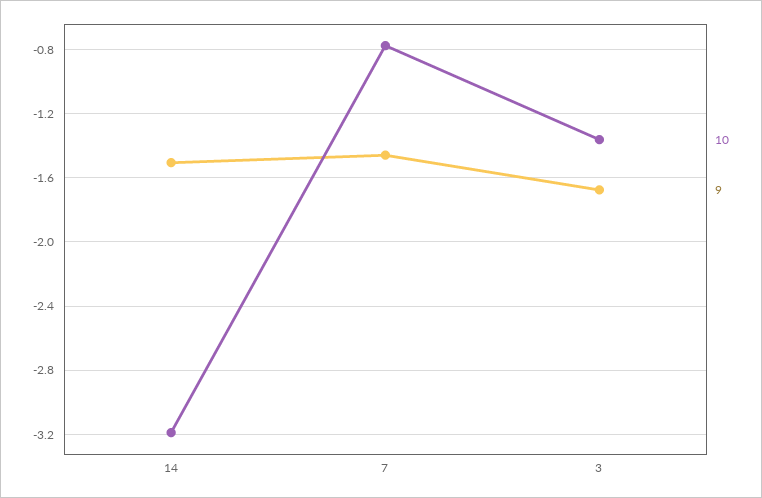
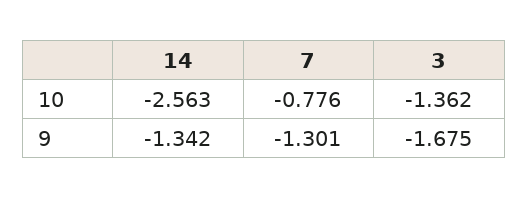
10, 14: -3.2 -> -2.563
9, 14: -1.5 -> -1.342
9, 7: -1.45 -> -1.301

